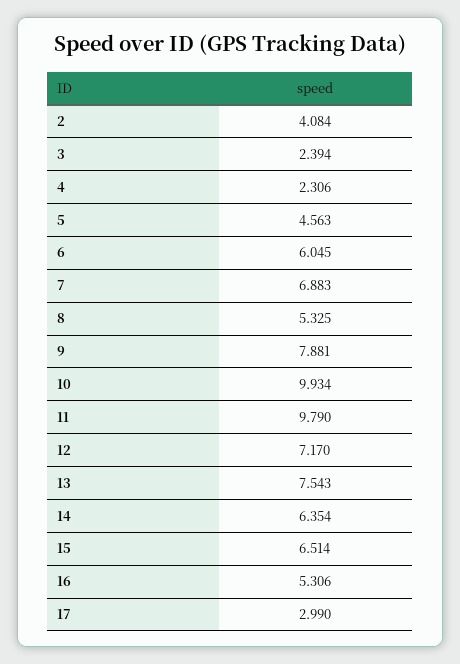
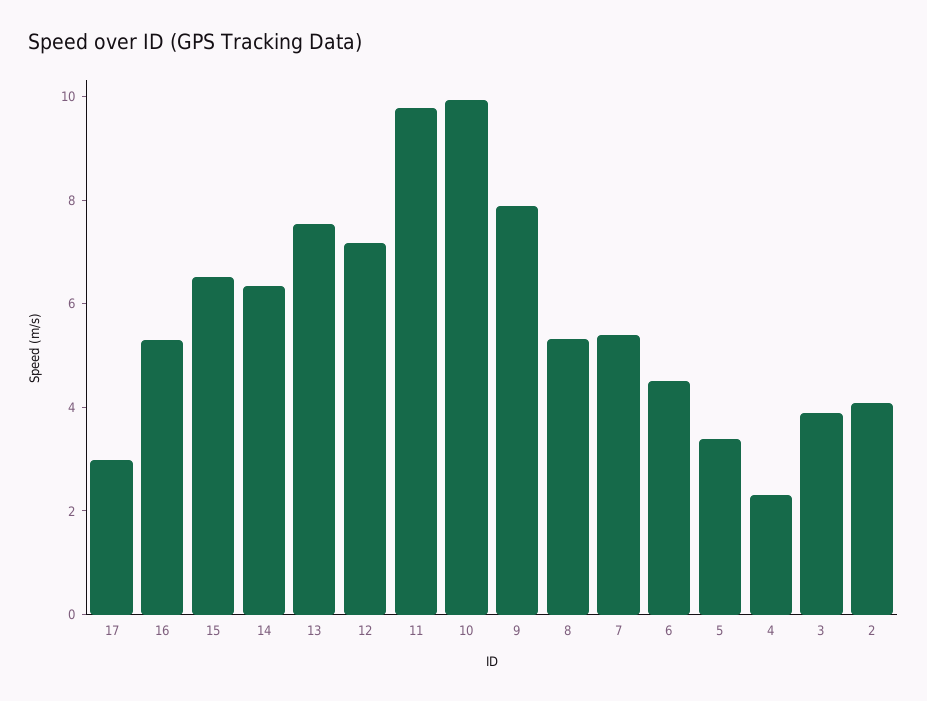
3: 2.394 -> 4
5: 4.563 -> 3.5
6: 6.045 -> 4.5
7: 6.883 -> 5.5

